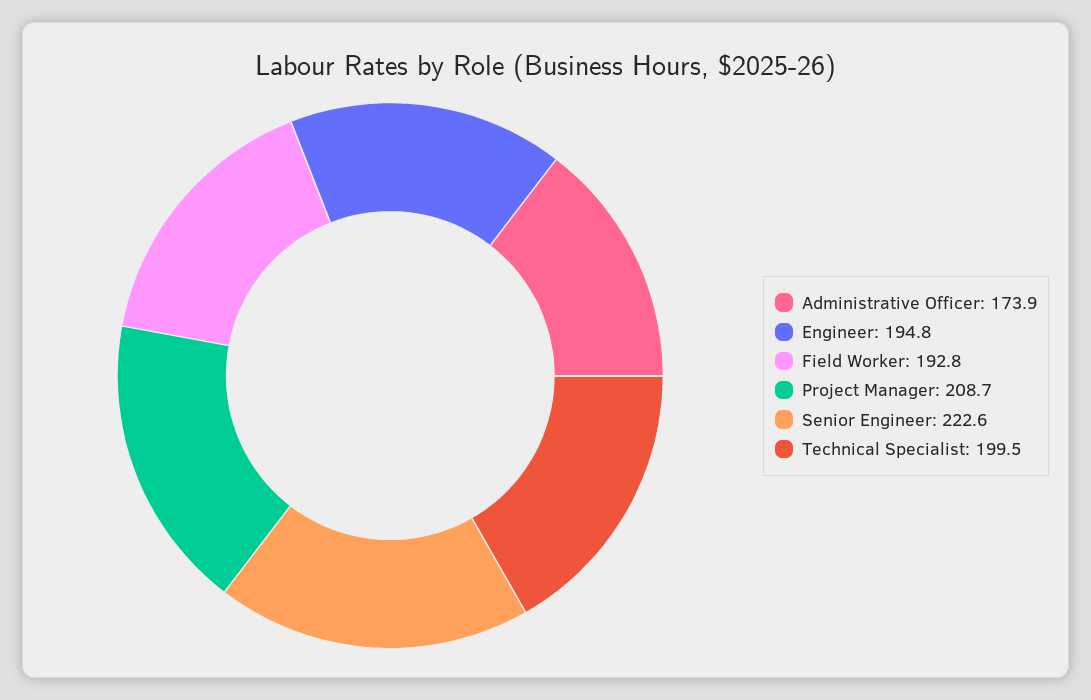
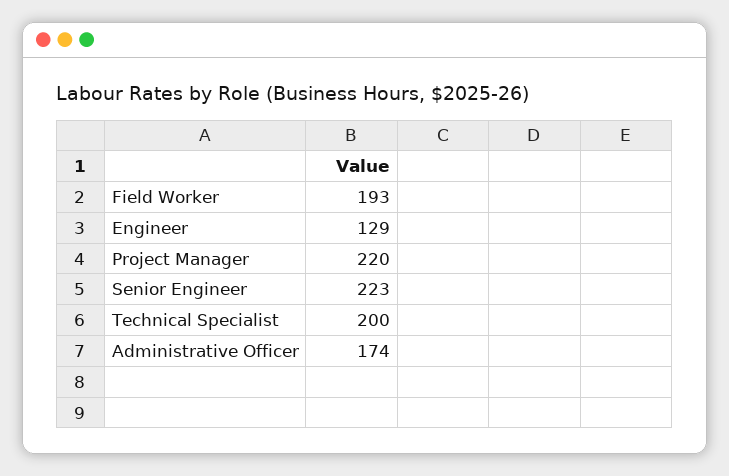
Engineer: 194.8 -> 129
Project Manager: 208.7 -> 220

